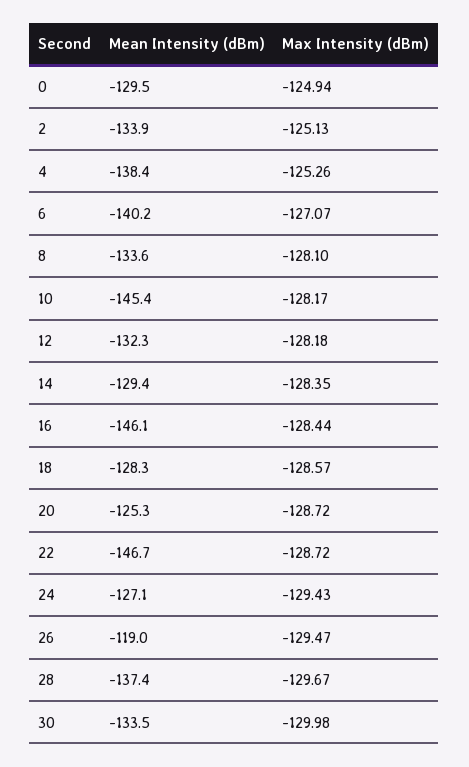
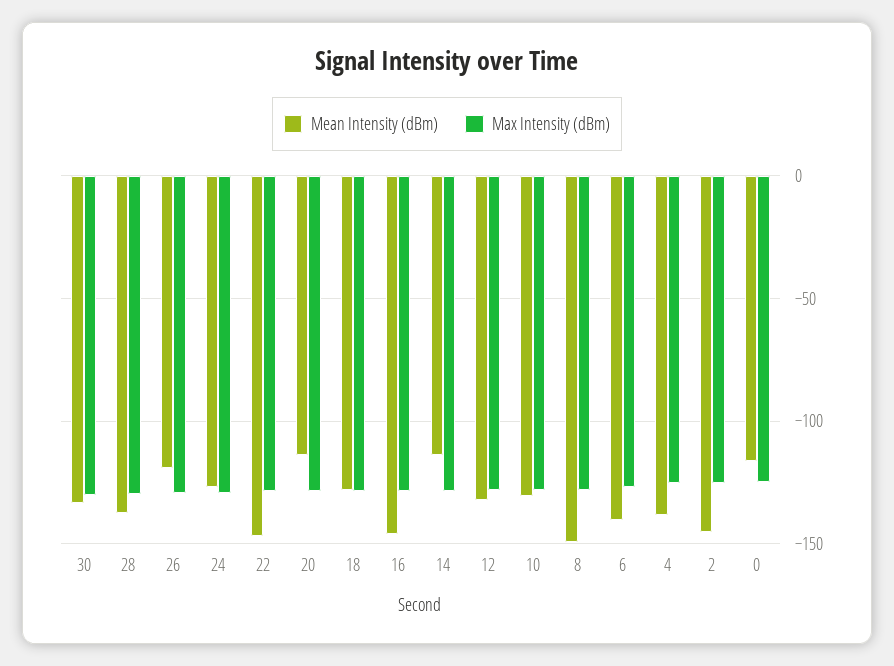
Mean Intensity (dBm), 0: -129.5 -> -115
Mean Intensity (dBm), 2: -133.9 -> -145
Mean Intensity (dBm), 8: -133.6 -> -150
Mean Intensity (dBm), 10: -145.4 -> -130
Mean Intensity (dBm), 14: -129.4 -> -115
Mean Intensity (dBm), 20: -125.3 -> -115

